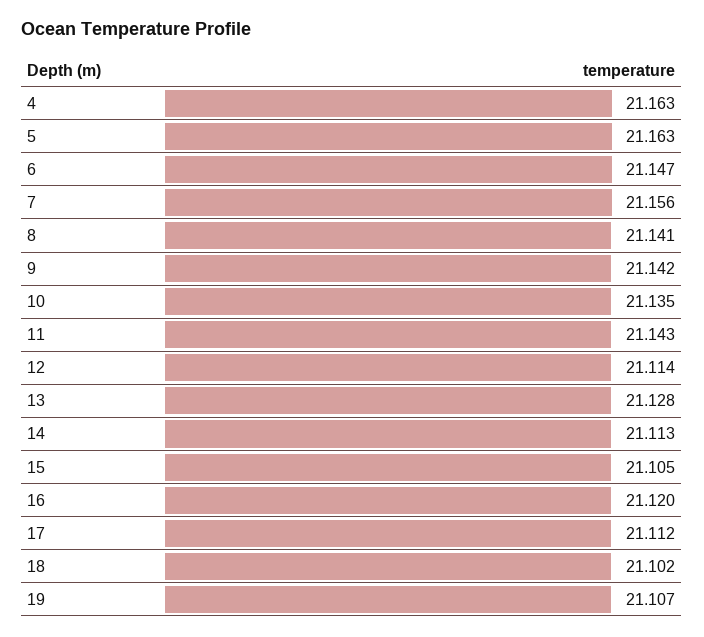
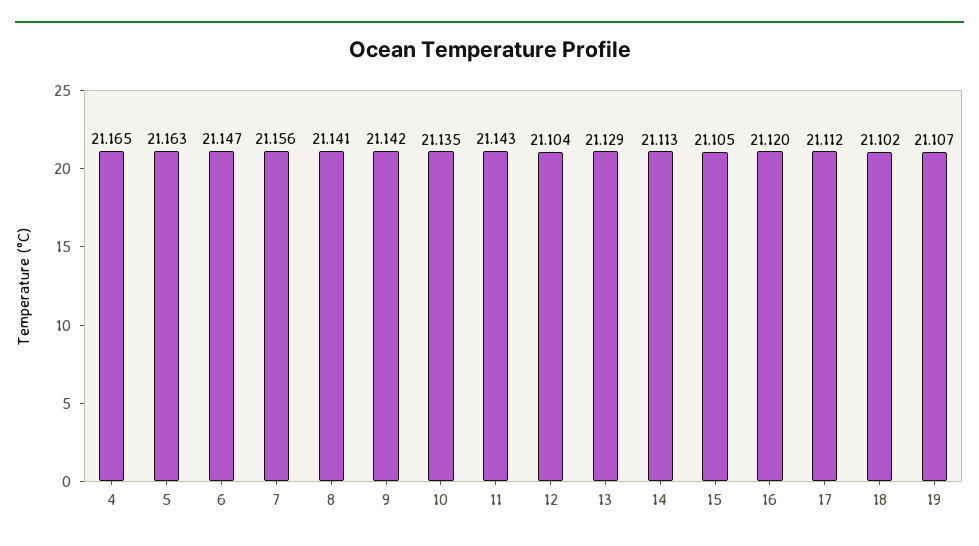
4: 21.163 -> 21.165
12: 21.114 -> 21.104
13: 21.128 -> 21.129

